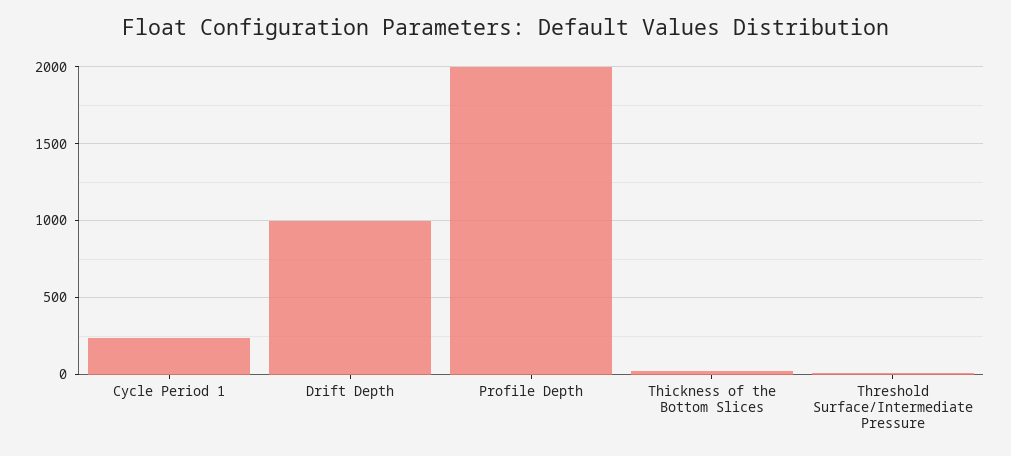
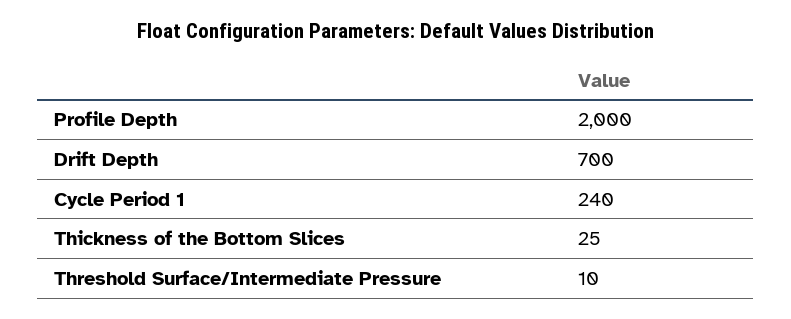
Drift Depth: 1000 -> 700

